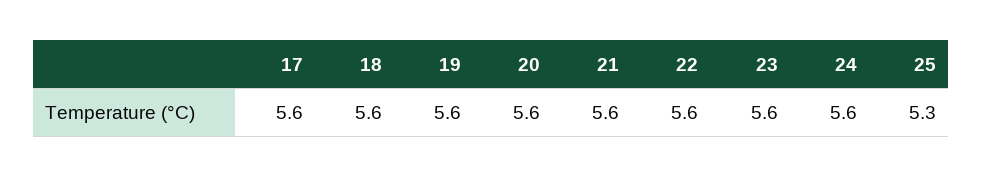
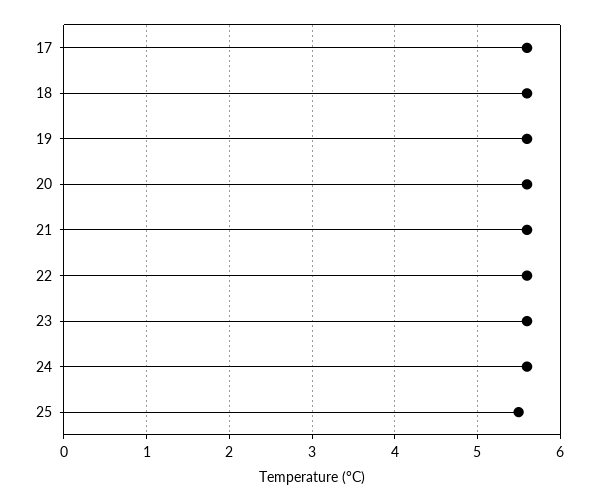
25: 5.3 -> 5.5

